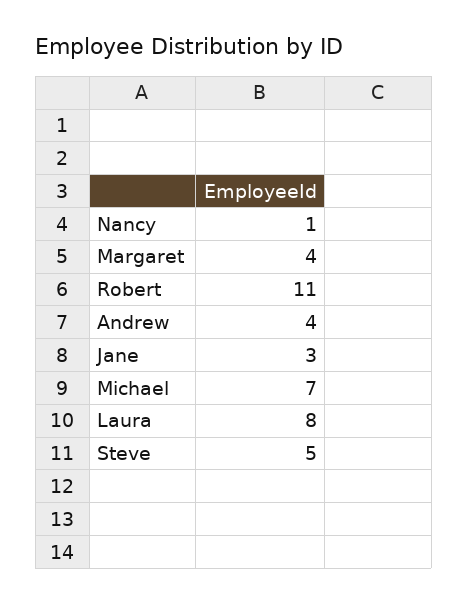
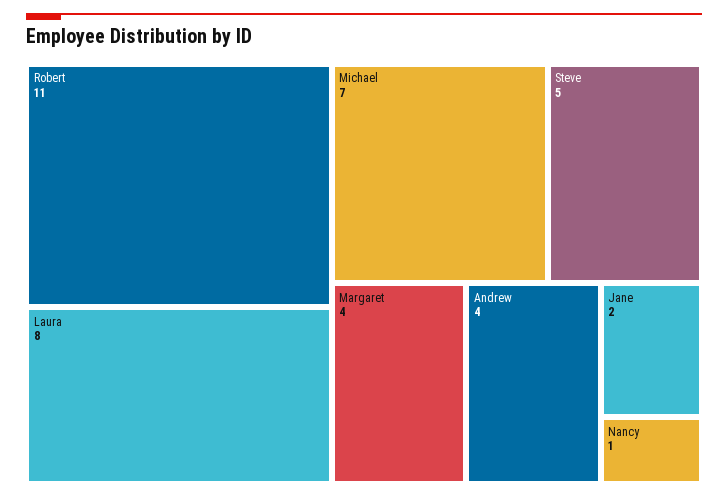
Jane: 3 -> 2

